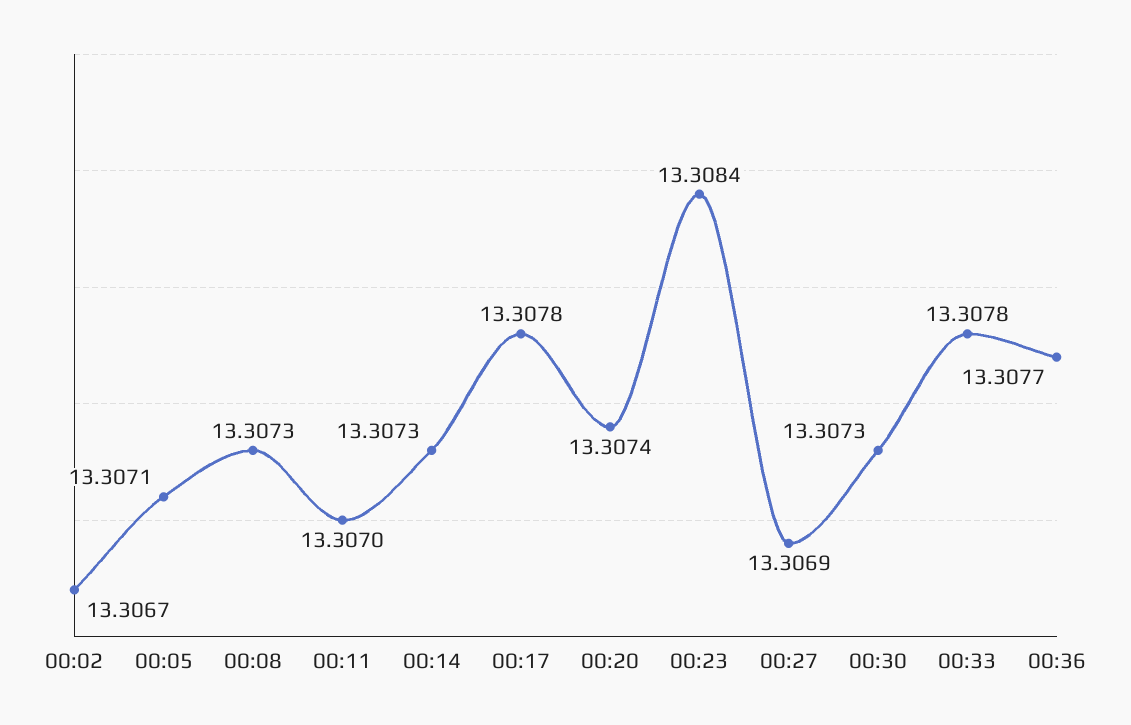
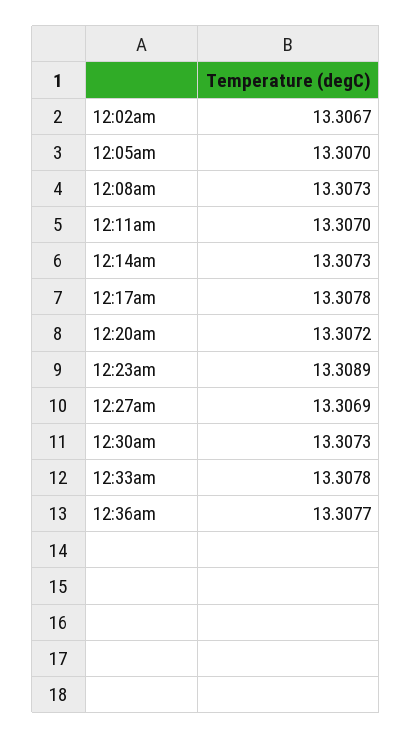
00:05: 13.3071 -> 13.307
00:20: 13.3074 -> 13.3072
00:23: 13.3084 -> 13.3089

